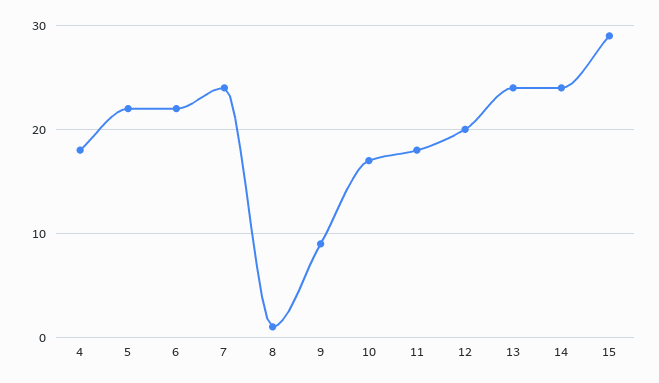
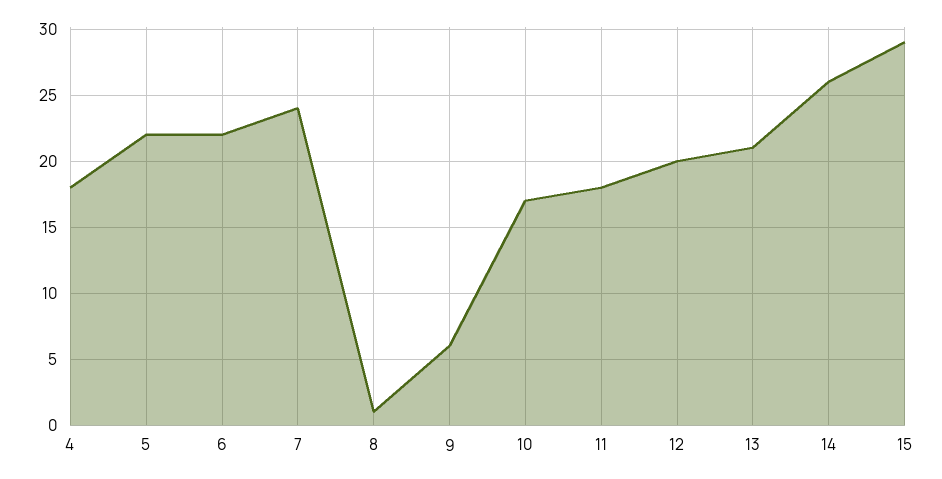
9: 9 -> 6
13: 24 -> 21
14: 24 -> 26

